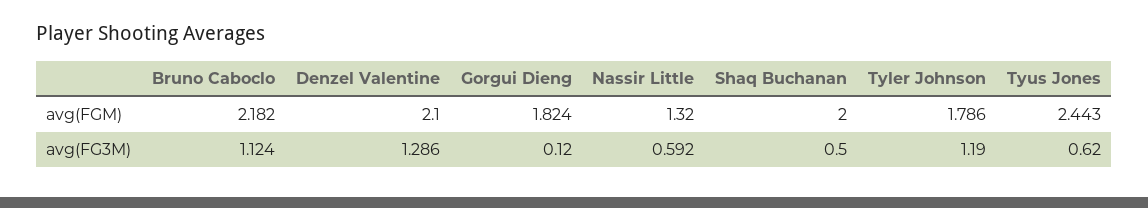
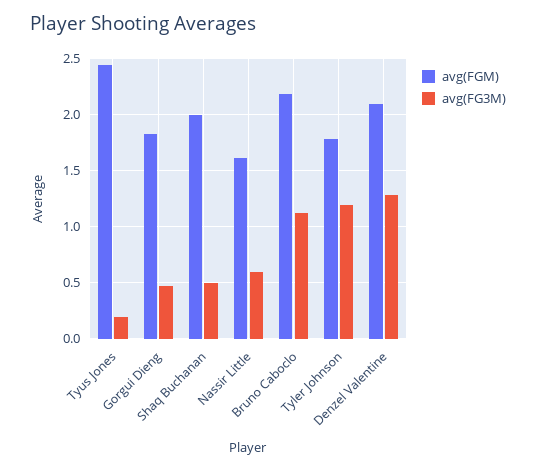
avg(FGM), Nassir Little: 1.32 -> 1.6
avg(FG3M), Gorgui Dieng: 0.12 -> 0.5
avg(FG3M), Tyus Jones: 0.62 -> 0.2

